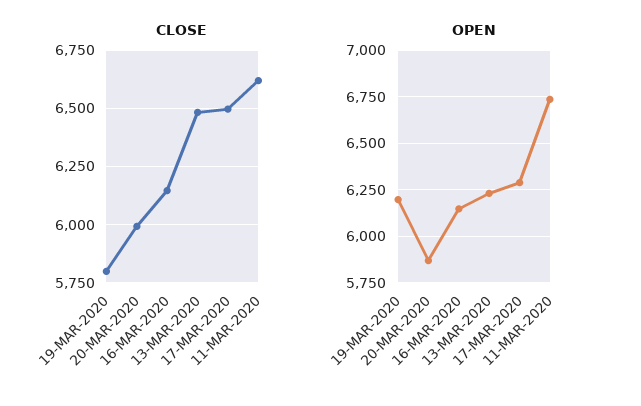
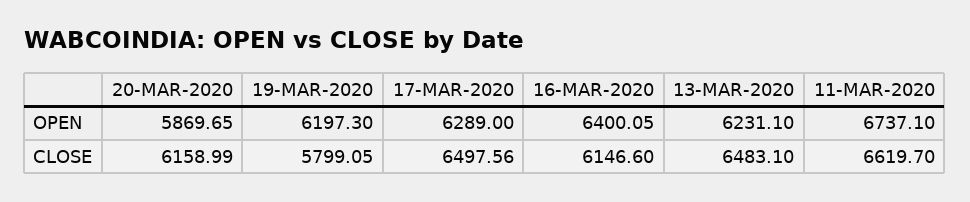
CLOSE, 20-MAR-2020: 6000 -> 6158.99
OPEN, 16-MAR-2020: 6150 -> 6400.05

